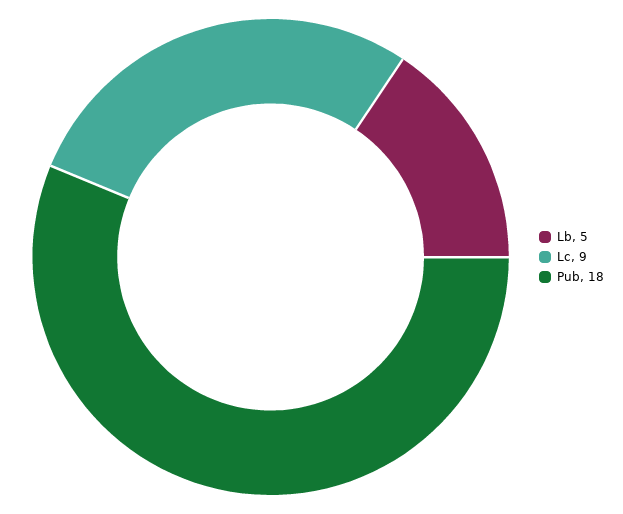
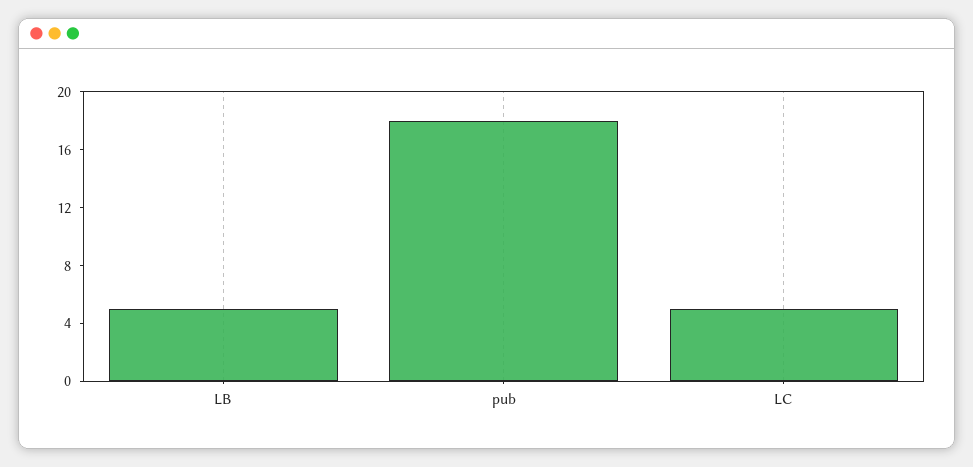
Lc: 9 -> 5

